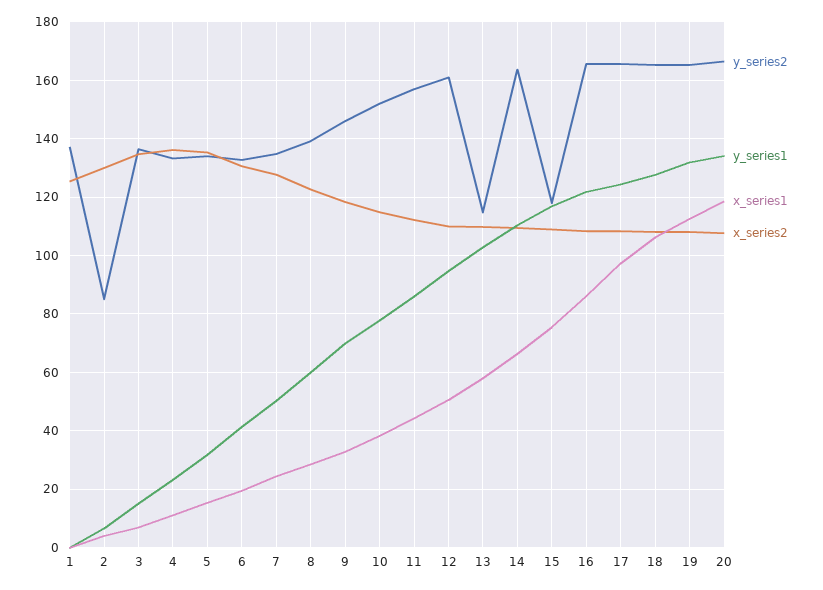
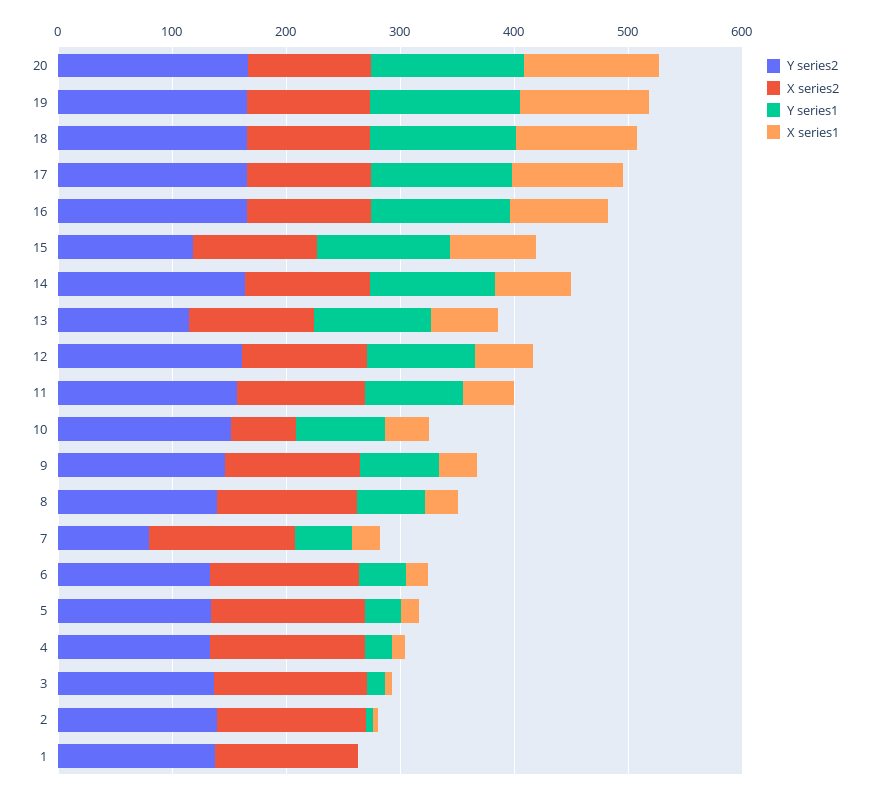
y_series2, 2: 85 -> 140
y_series2, 7: 135 -> 80
x_series2, 10: 115 -> 60

